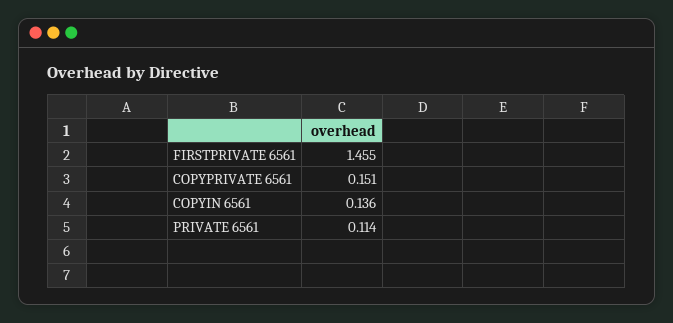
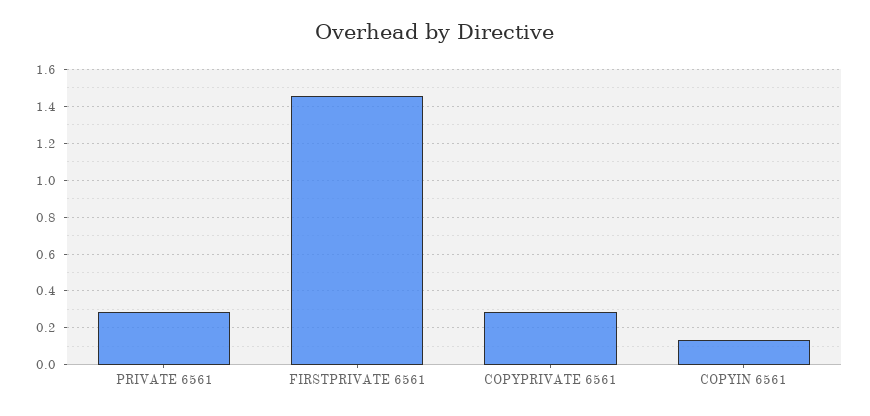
COPYPRIVATE 6561: 0.151 -> 0.3
PRIVATE 6561: 0.114 -> 0.3

